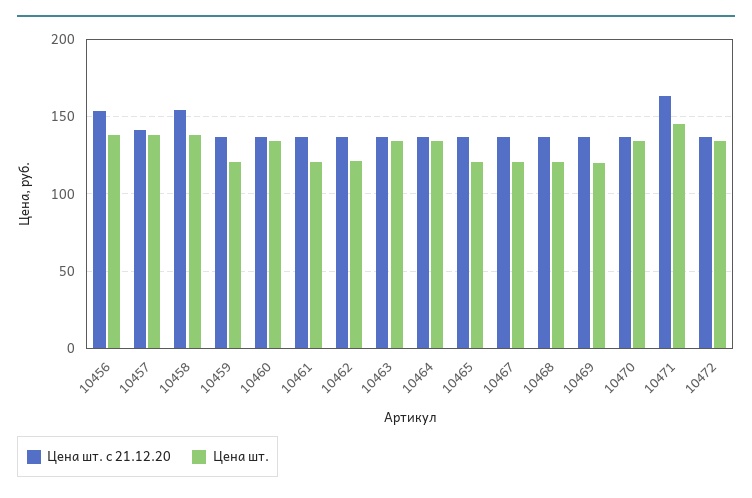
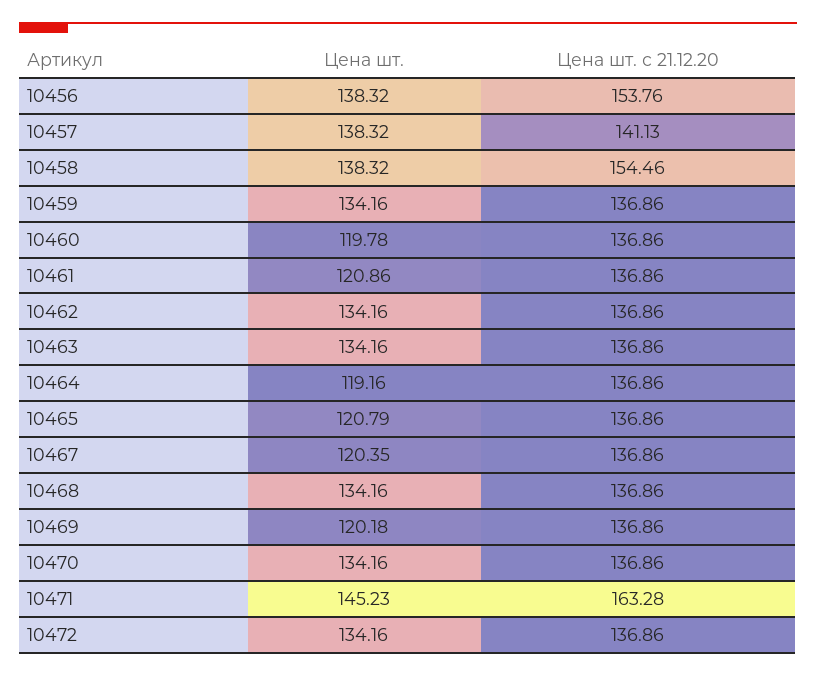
Цена шт., 10459: 120 -> 134.16
Цена шт., 10460: 135 -> 119.78
Цена шт., 10462: 120 -> 134.16
Цена шт., 10464: 135 -> 119.16
Цена шт., 10468: 120 -> 134.16

